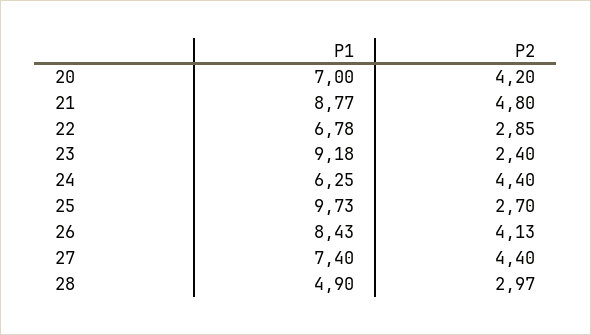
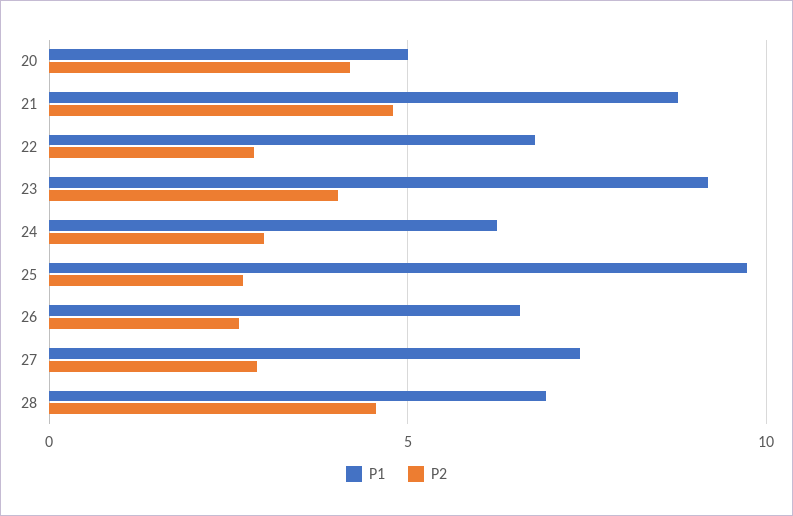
P1, 20: 7 -> 5
P2, 23: 2.4 -> 4
P2, 24: 4.4 -> 3
P1, 26: 8.43 -> 6.5
P2, 26: 4.13 -> 2.5
P2, 27: 4.4 -> 3
P1, 28: 4.9 -> 7
P2, 28: 2.97 -> 4.5

